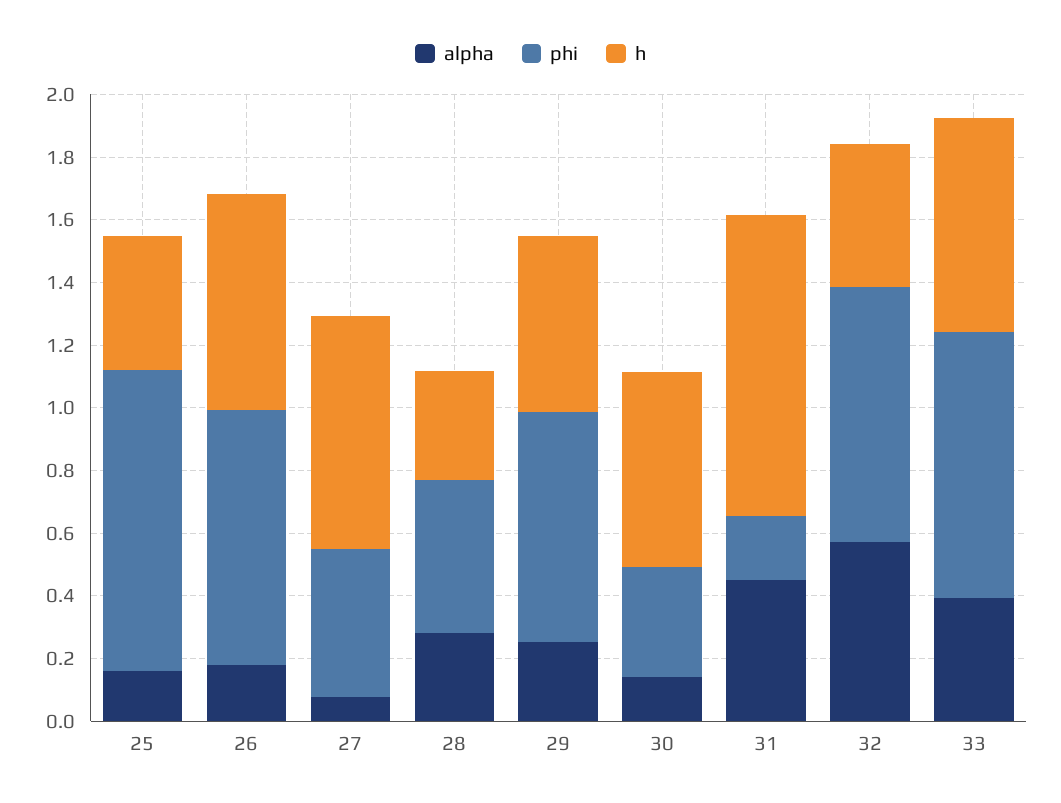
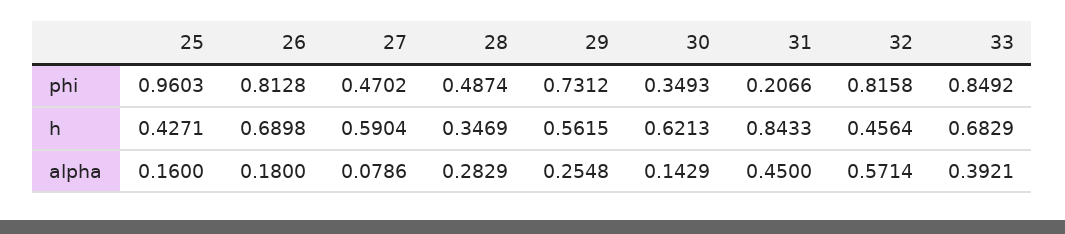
h, 27: 0.75 -> 0.5904
h, 31: 0.95 -> 0.8433

